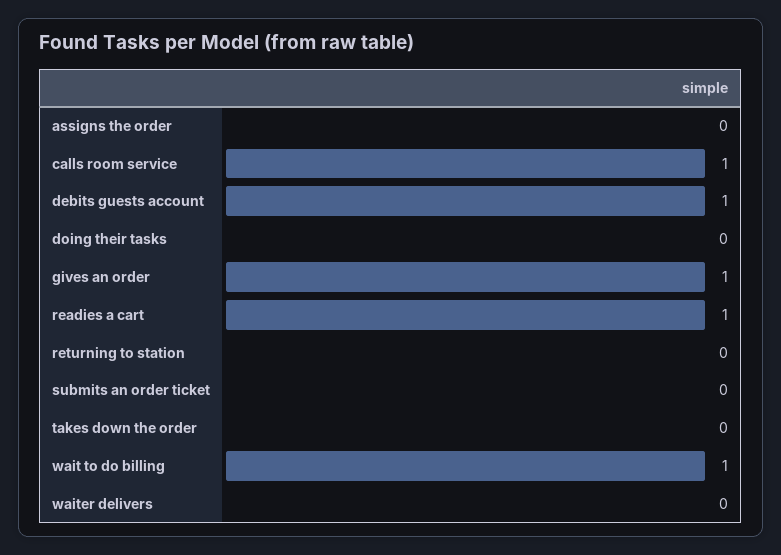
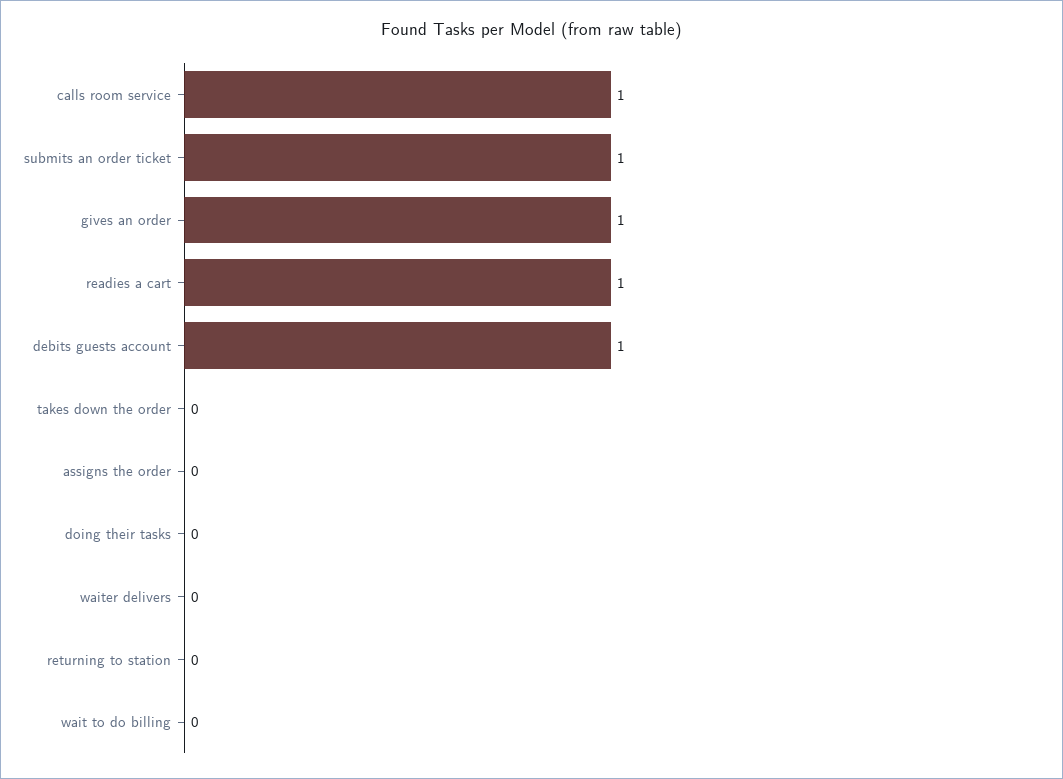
submits an order ticket: 0 -> 1
wait to do billing: 1 -> 0

